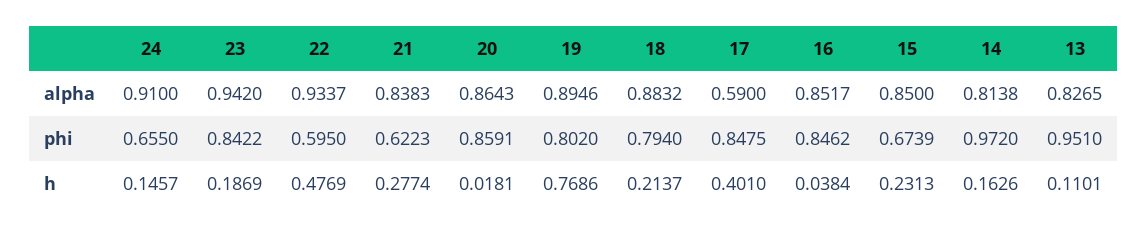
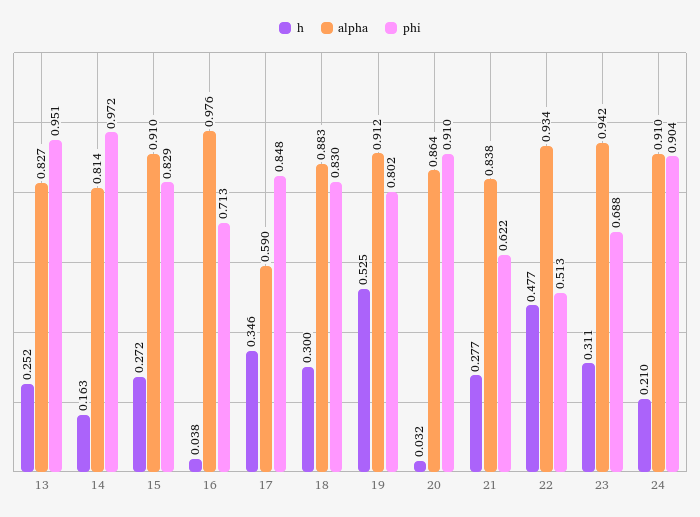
alpha, 19: 0.8946 -> 0.912
alpha, 16: 0.8517 -> 0.976
alpha, 15: 0.85 -> 0.91
phi, 24: 0.655 -> 0.904
phi, 23: 0.8422 -> 0.688
phi, 22: 0.595 -> 0.513
phi, 20: 0.8591 -> 0.91
phi, 18: 0.794 -> 0.83
phi, 16: 0.8462 -> 0.713
phi, 15: 0.6739 -> 0.829
h, 24: 0.1457 -> 0.21
h, 23: 0.1869 -> 0.311
h, 20: 0.0181 -> 0.032
h, 19: 0.7686 -> 0.525
h, 18: 0.2137 -> 0.3
h, 17: 0.401 -> 0.346
h, 15: 0.2313 -> 0.272
h, 13: 0.1101 -> 0.252

